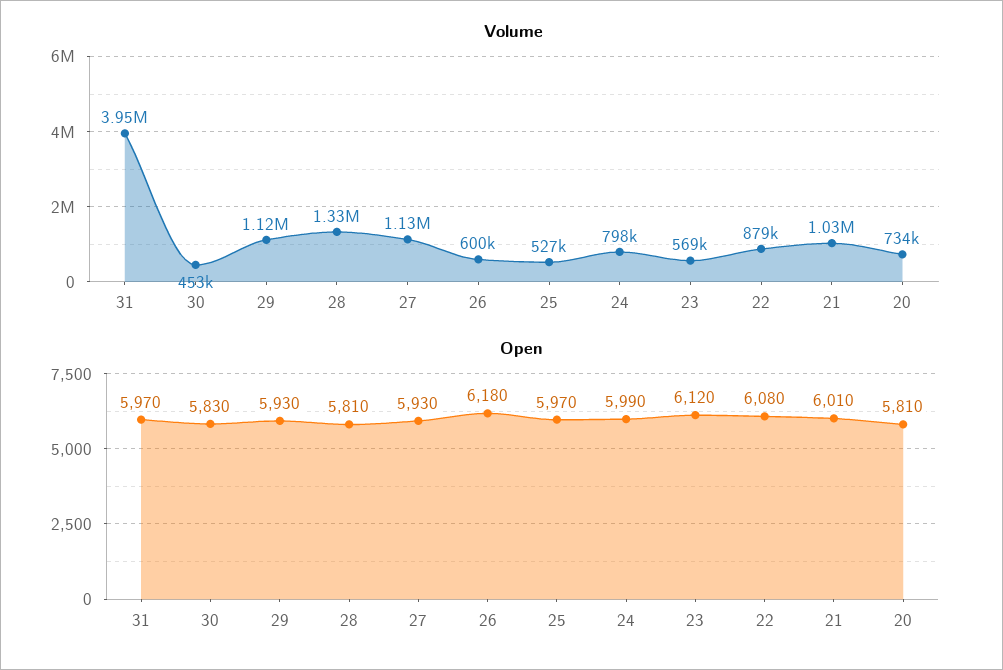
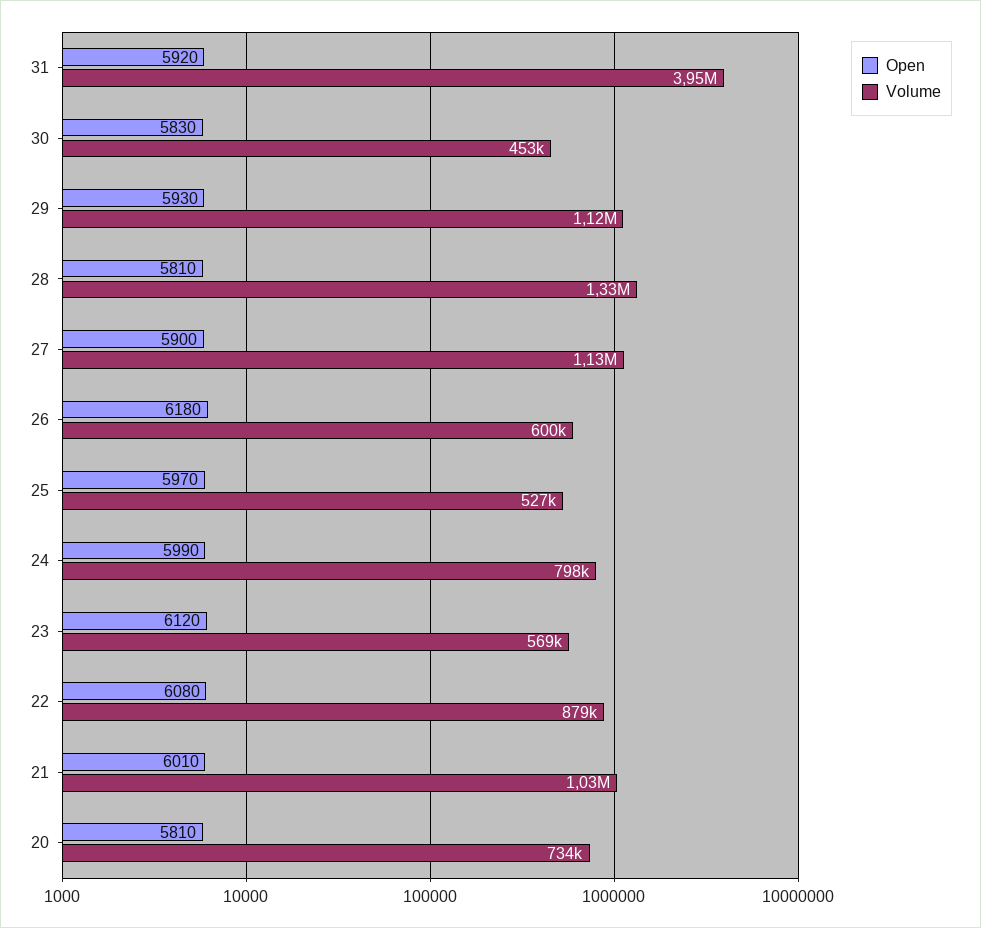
Open, 31: 5970 -> 5920
Open, 27: 5930 -> 5900

